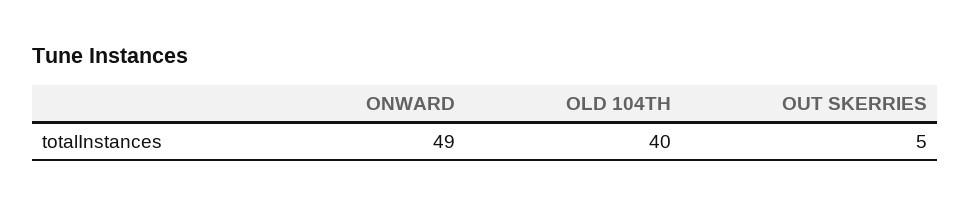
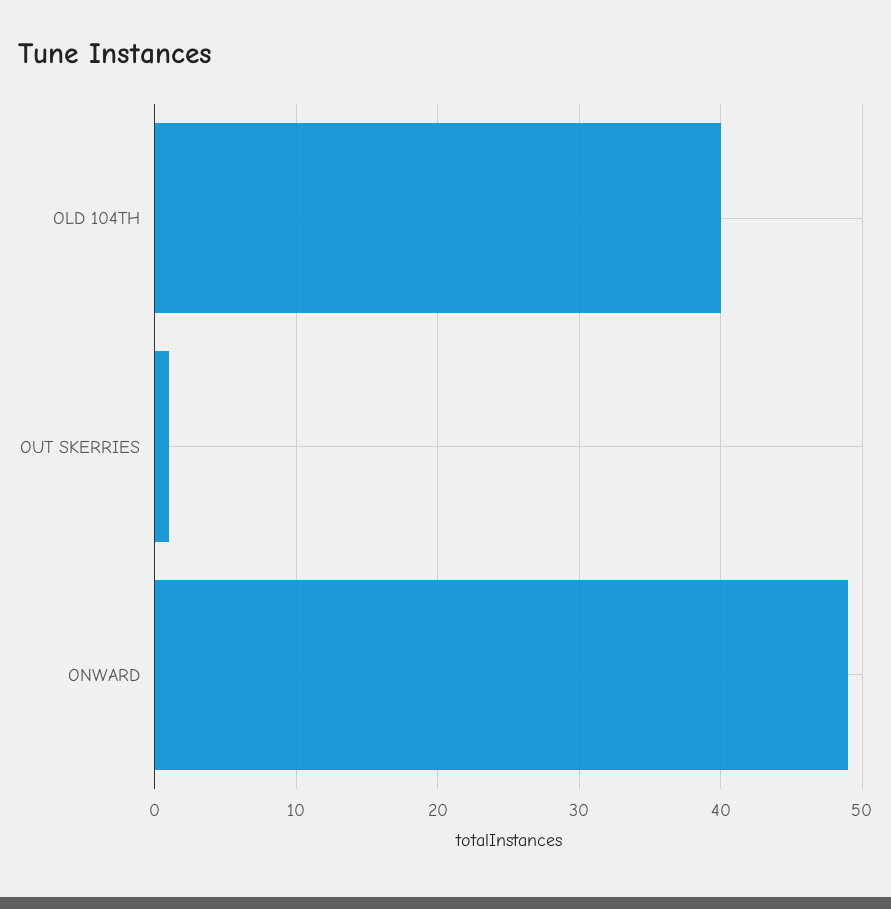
OUT SKERRIES: 5 -> 1

